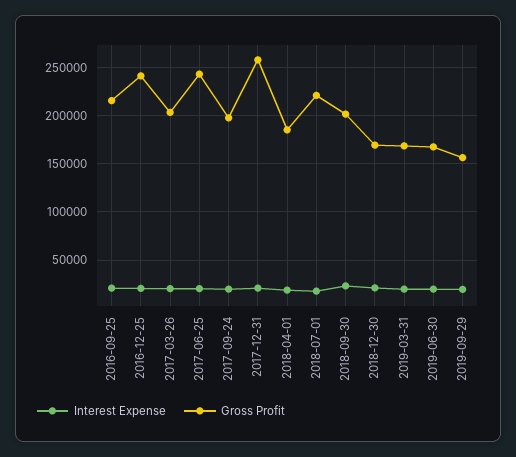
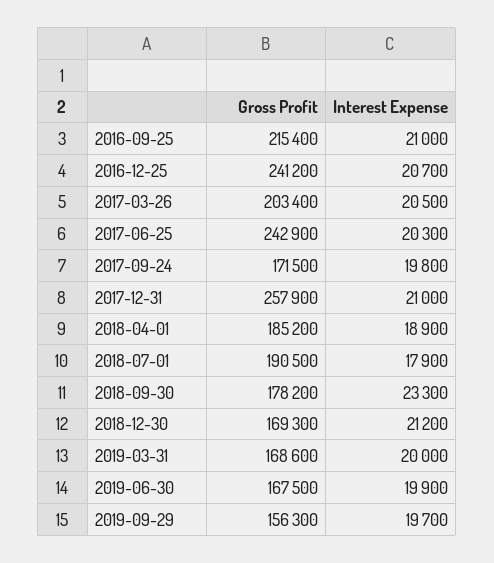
Gross Profit, 2017-09-24: 200000 -> 171500
Gross Profit, 2018-07-01: 220000 -> 190500
Gross Profit, 2018-09-30: 200000 -> 178200

